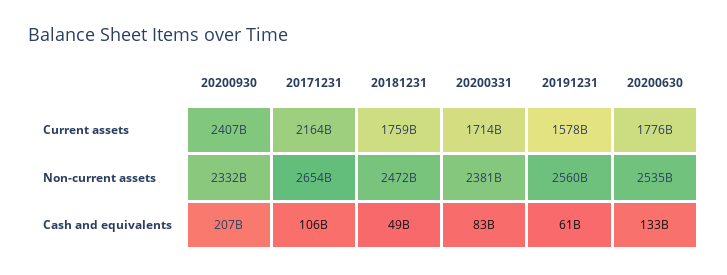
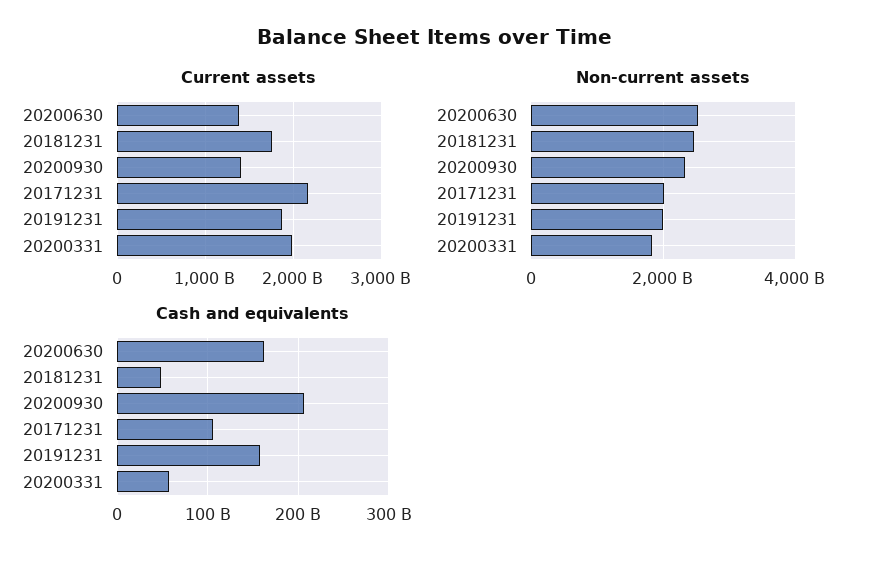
Current assets, 20200930: 2407000000000 -> 1400000000000
Current assets, 20200331: 1714000000000 -> 2000000000000
Current assets, 20191231: 1578000000000 -> 1900000000000
Current assets, 20200630: 1776000000000 -> 1400000000000
Non-current assets, 20171231: 2654000000000 -> 2000000000000
Non-current assets, 20200331: 2381000000000 -> 1800000000000
Non-current assets, 20191231: 2560000000000 -> 2000000000000
Cash and equivalents, 20200331: 83000000000 -> 60000000000
Cash and equivalents, 20191231: 61000000000 -> 160000000000
Cash and equivalents, 20200630: 133000000000 -> 160000000000

